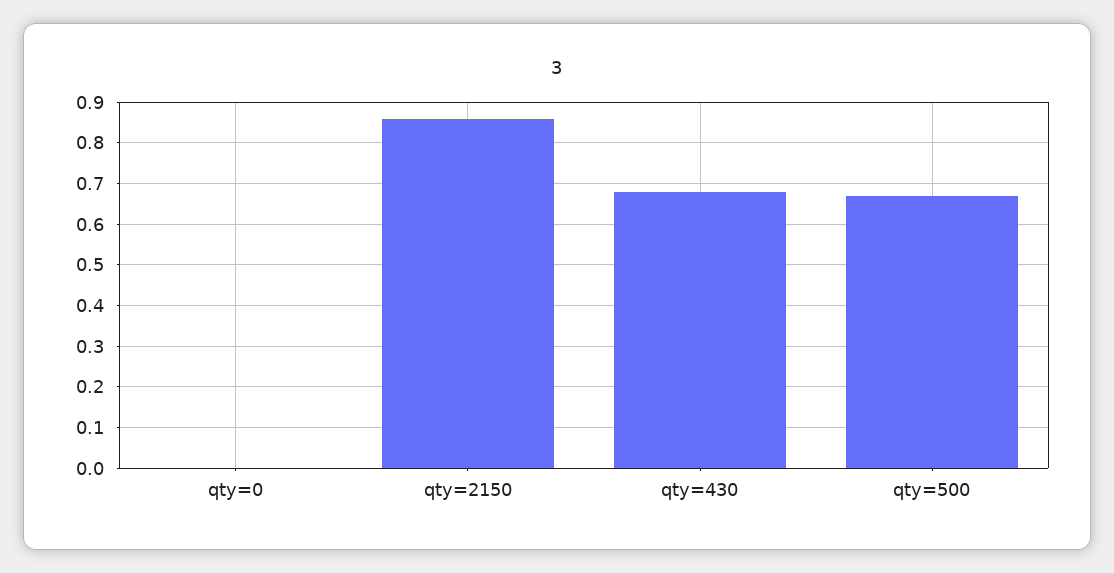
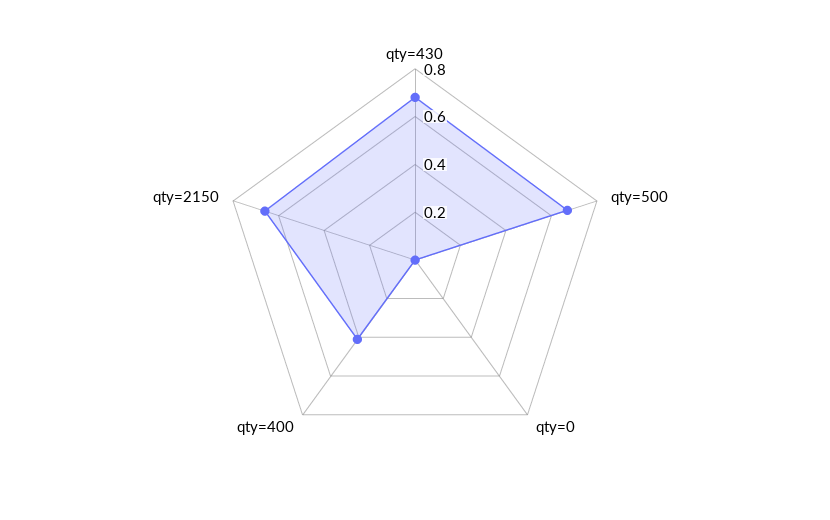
qty=2150: 0.85 -> 0.65
qty=400: none -> 0.4

